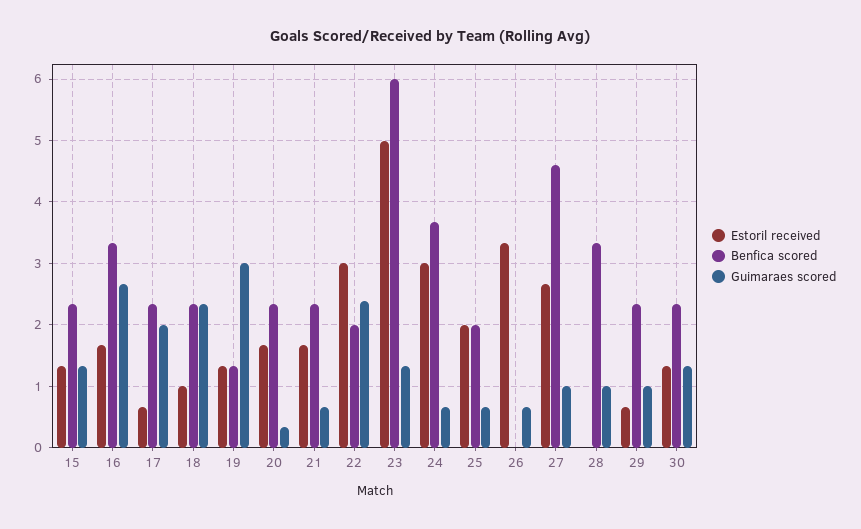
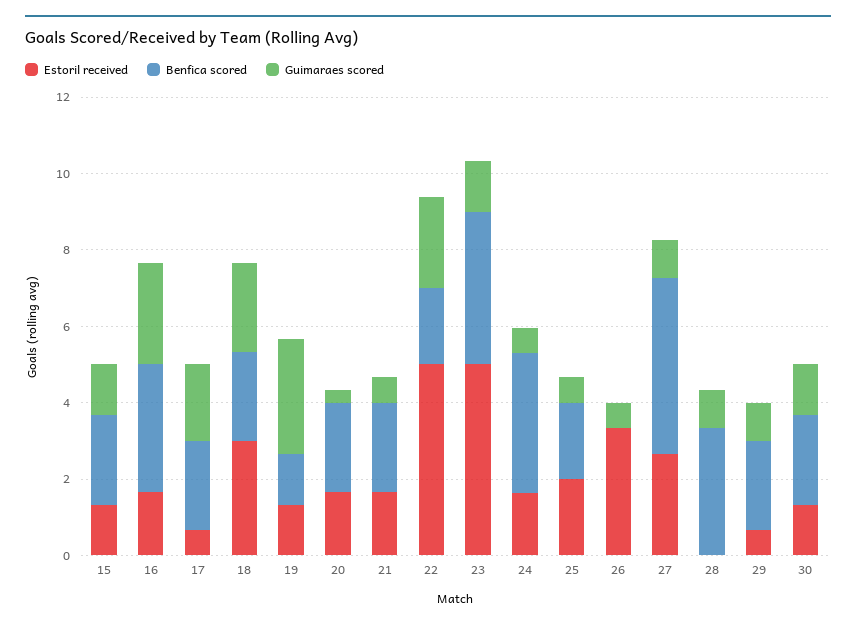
Estoril received, 18: 1 -> 3
Estoril received, 22: 3 -> 5
Benfica scored, 23: 6 -> 4
Estoril received, 24: 3 -> 1.5

